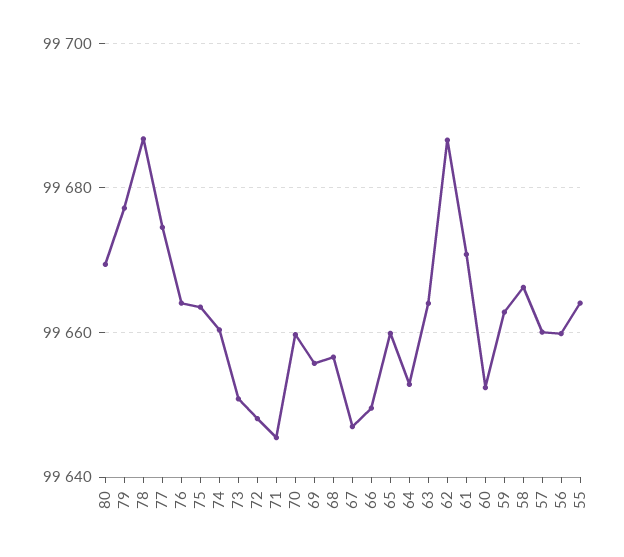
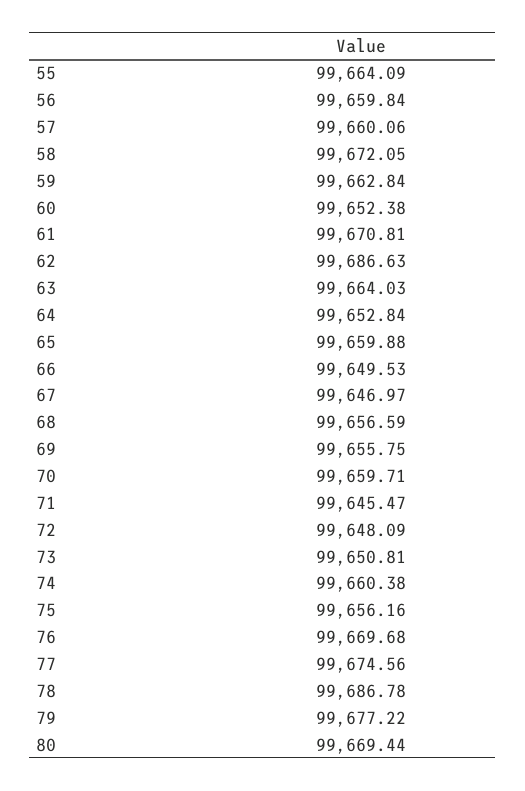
76: 99664 -> 99669.68
75: 99664 -> 99656.16
58: 99666 -> 99672.05

